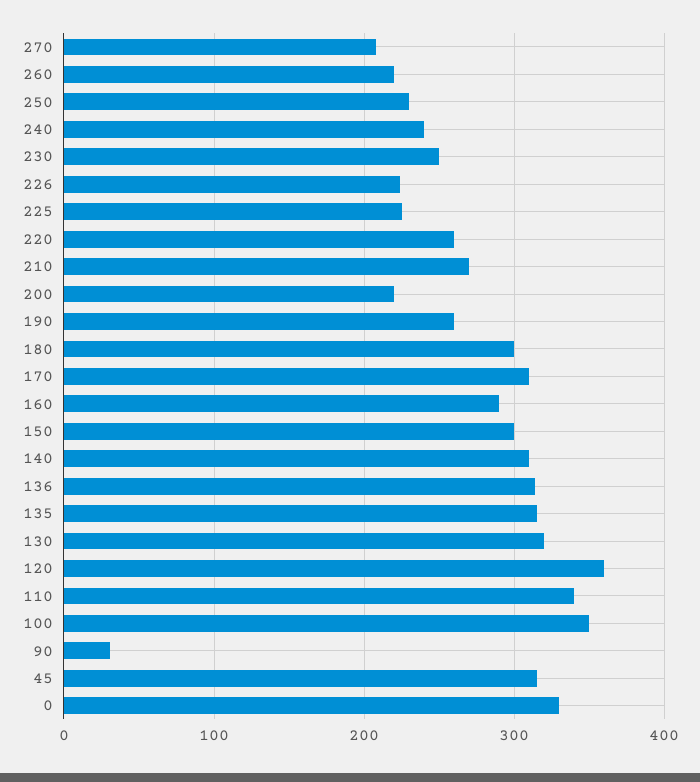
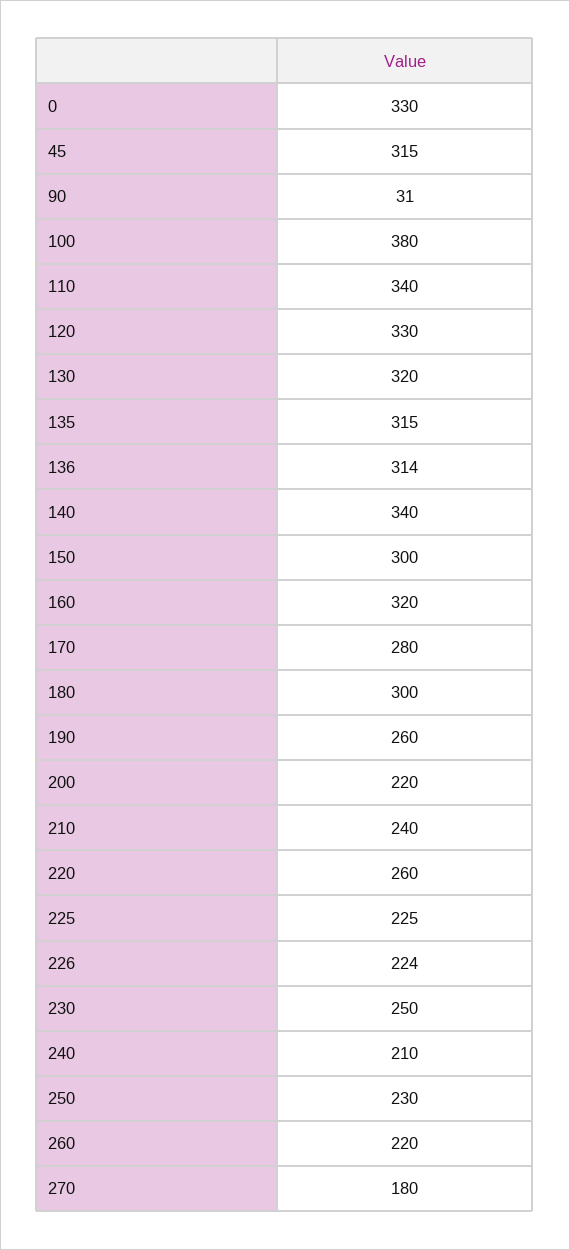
270: 210 -> 180
240: 240 -> 210
210: 270 -> 240
170: 310 -> 280
160: 290 -> 320
140: 310 -> 340
120: 360 -> 330
100: 350 -> 380

